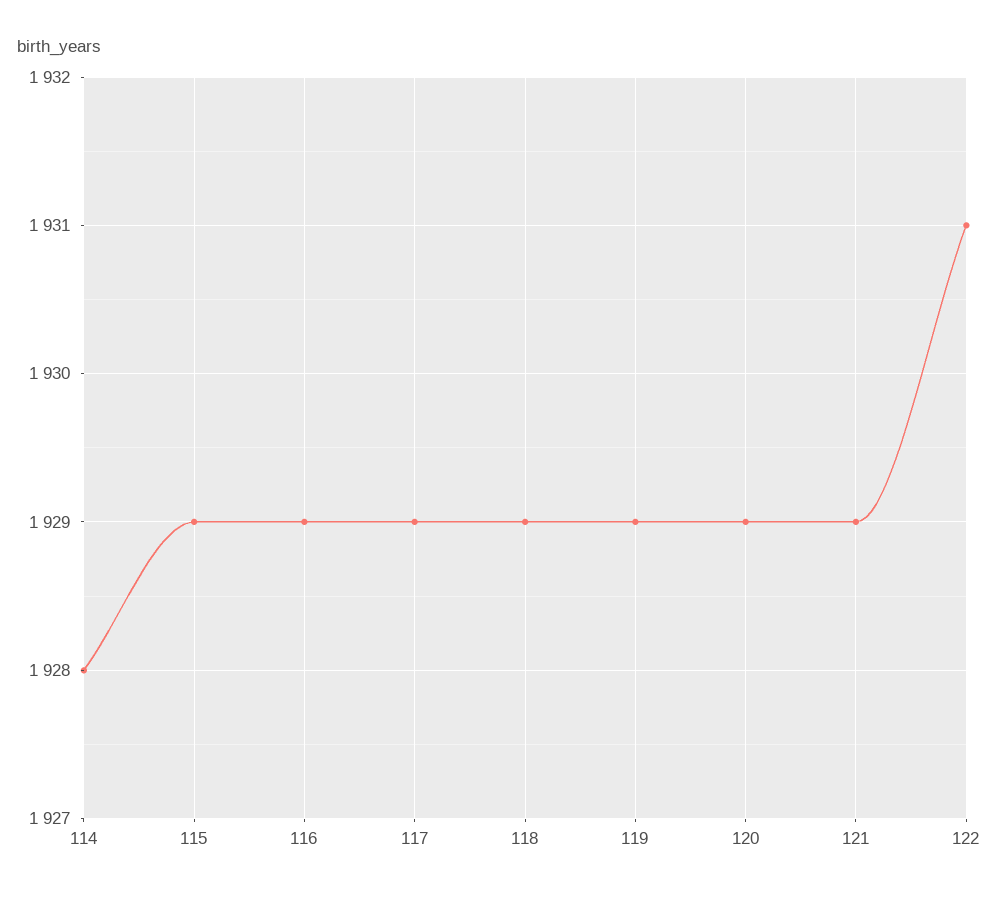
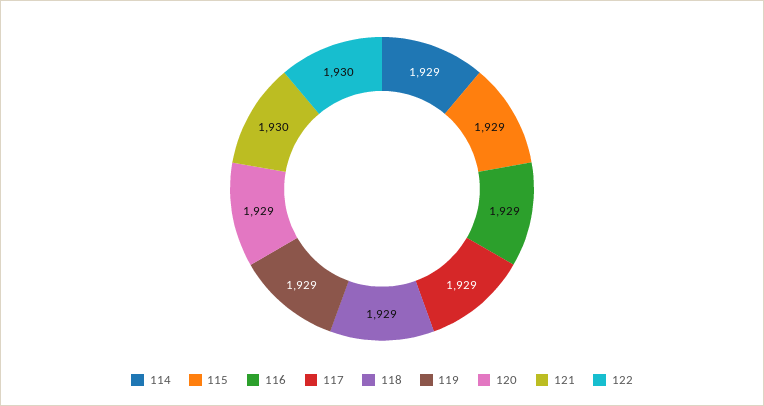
114: 1928 -> 1929
121: 1929 -> 1930
122: 1931 -> 1930

